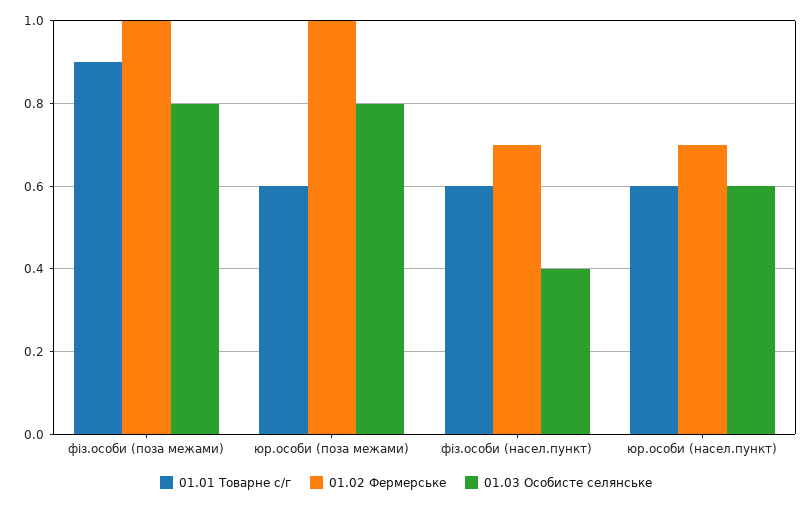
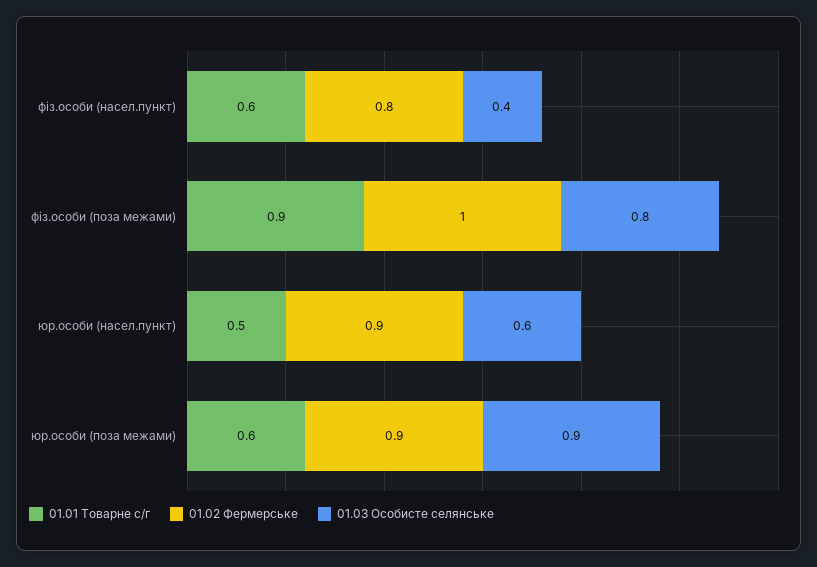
01.02 Фермерське, юр.особи (поза межами): 1 -> 0.9
01.03 Особисте селянське, юр.особи (поза межами): 0.8 -> 0.9
01.02 Фермерське, фіз.особи (насел.пункт): 0.7 -> 0.8
01.01 Товарне с/г, юр.особи (насел.пункт): 0.6 -> 0.5
01.02 Фермерське, юр.особи (насел.пункт): 0.7 -> 0.9

